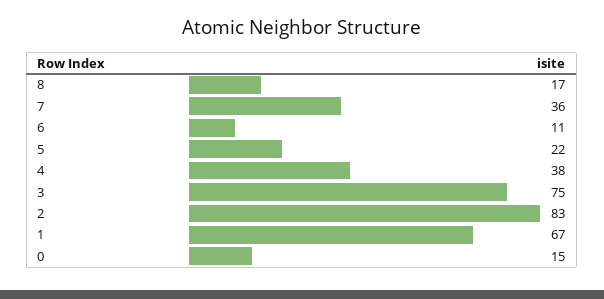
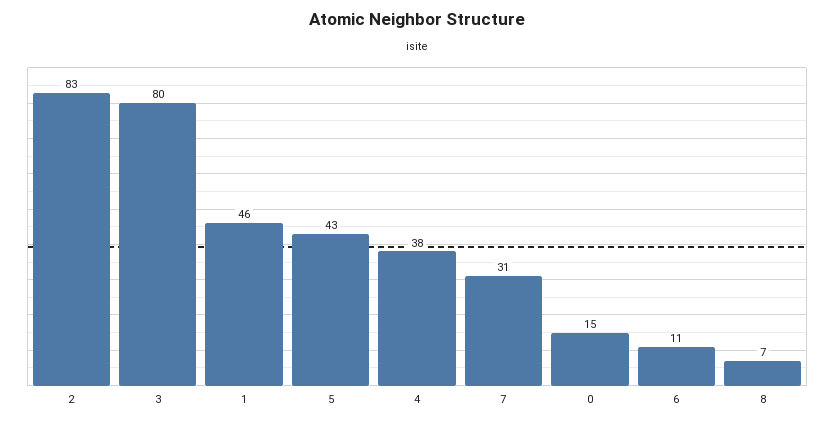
8: 17 -> 7
7: 36 -> 31
5: 22 -> 43
3: 75 -> 80
1: 67 -> 46

